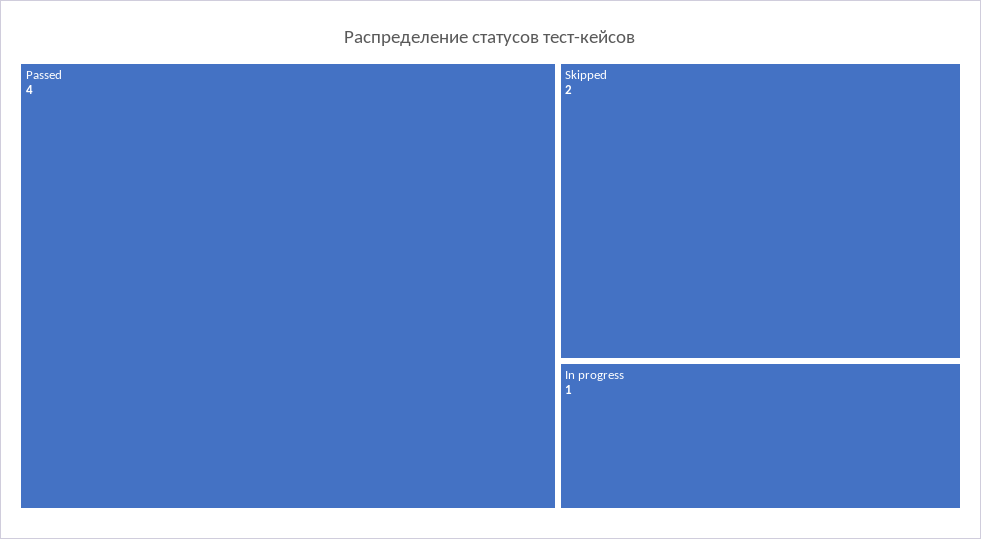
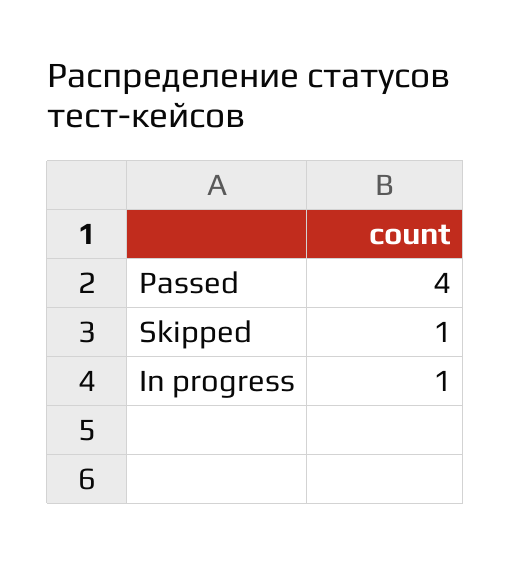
Skipped: 2 -> 1

